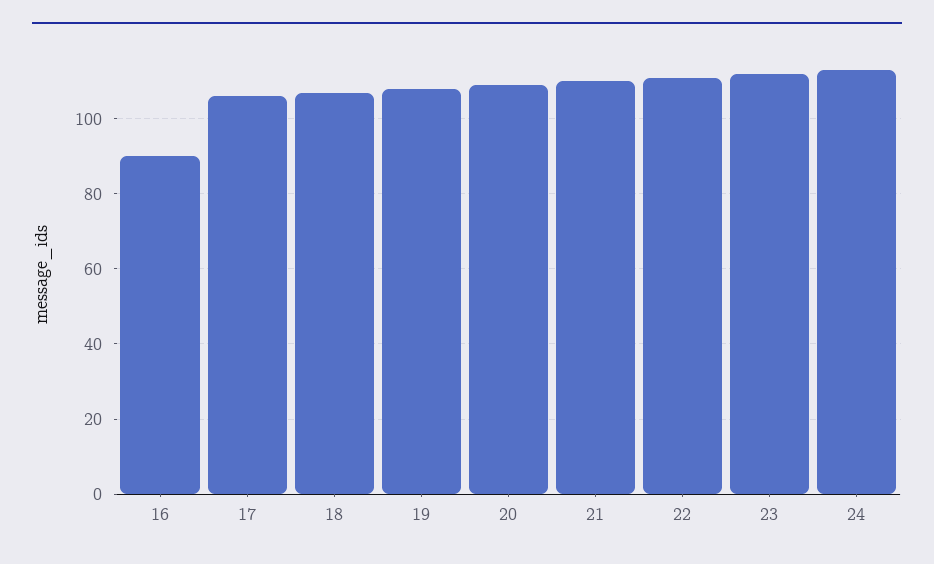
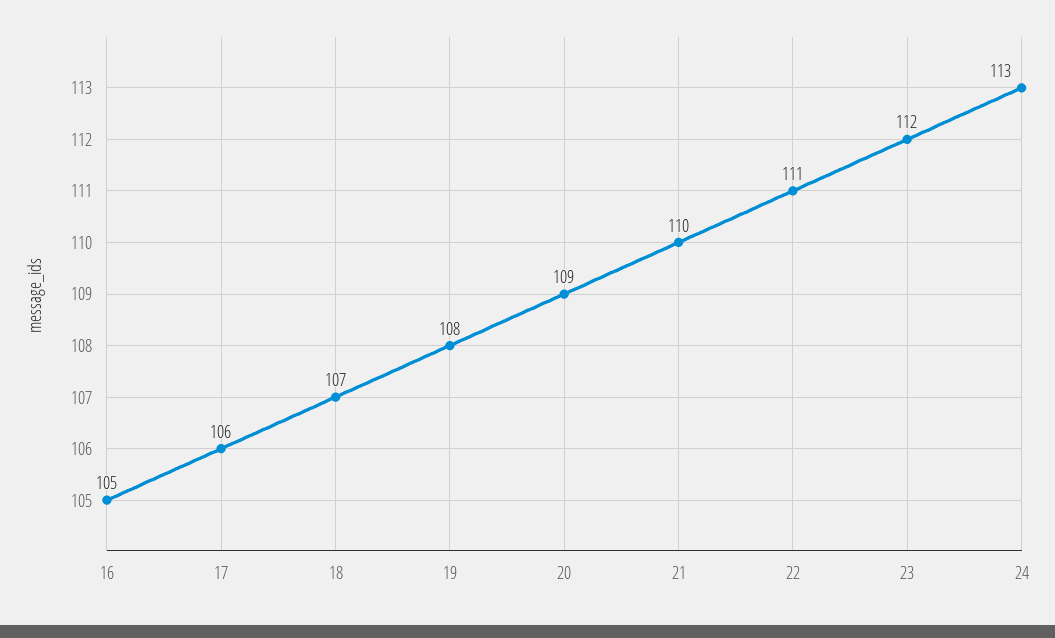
16: 90 -> 105

